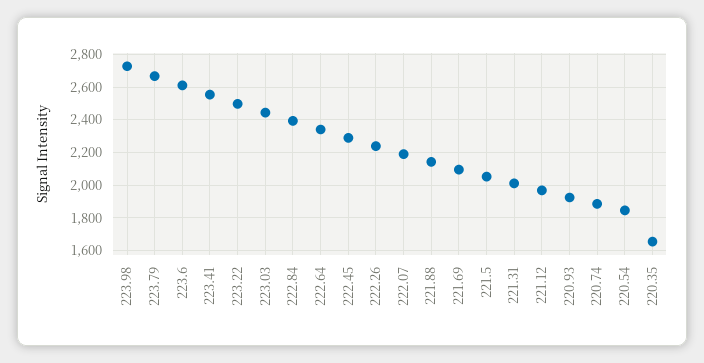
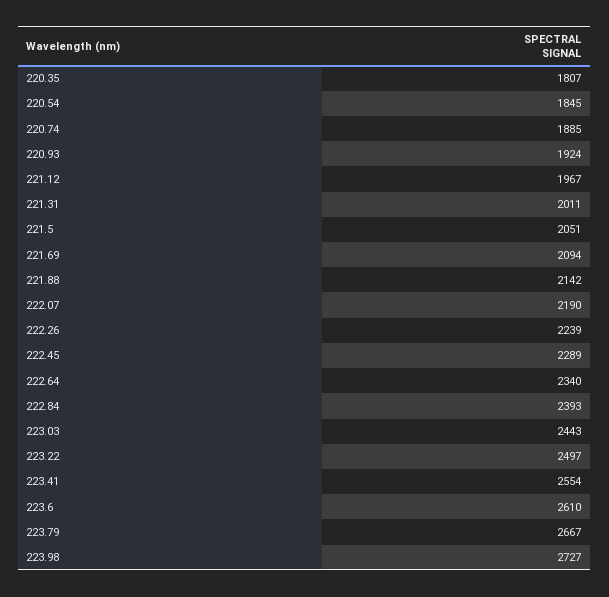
220.35: 1650 -> 1807

